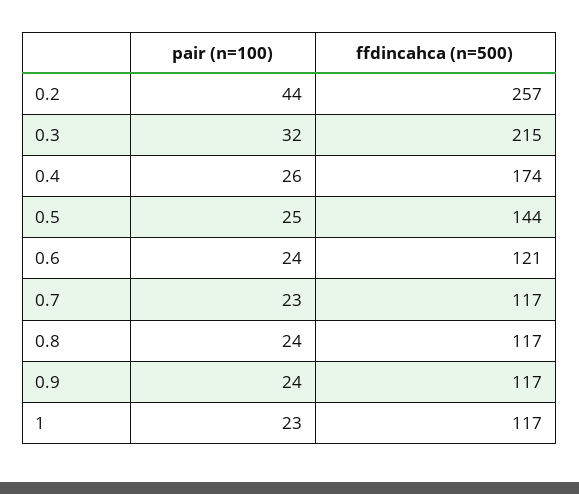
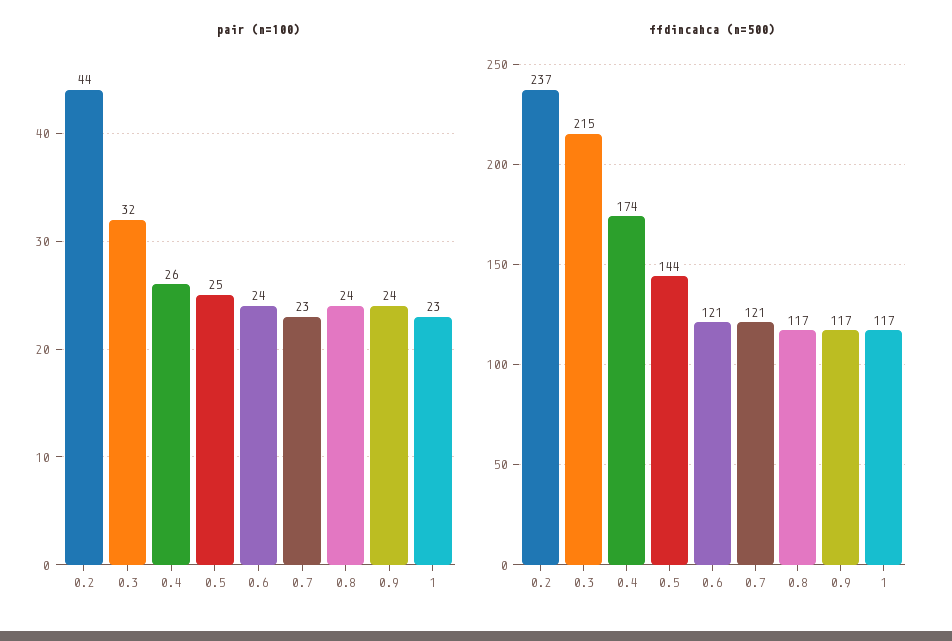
ffdincahca (n=500), 0.2: 257 -> 237
ffdincahca (n=500), 0.7: 117 -> 121

